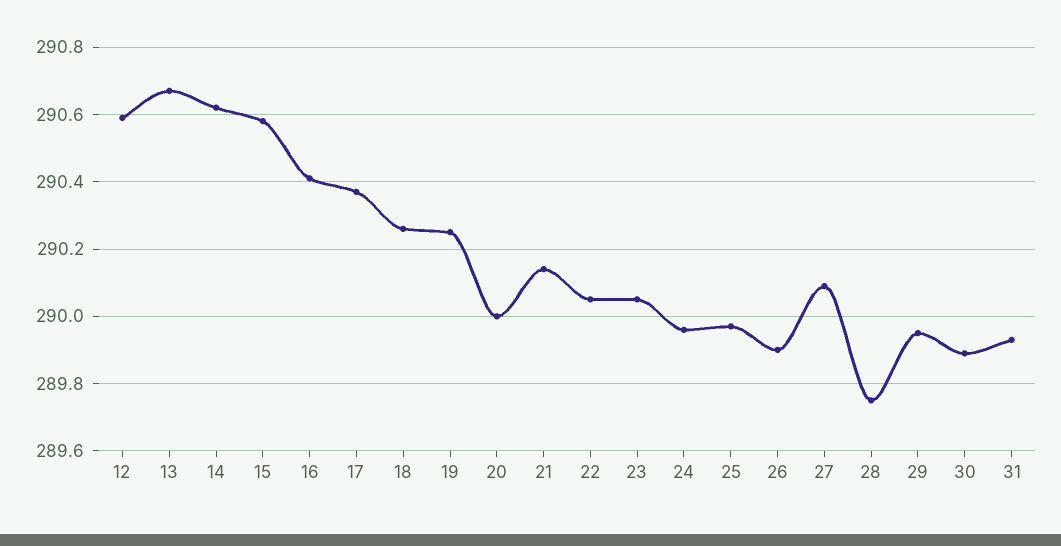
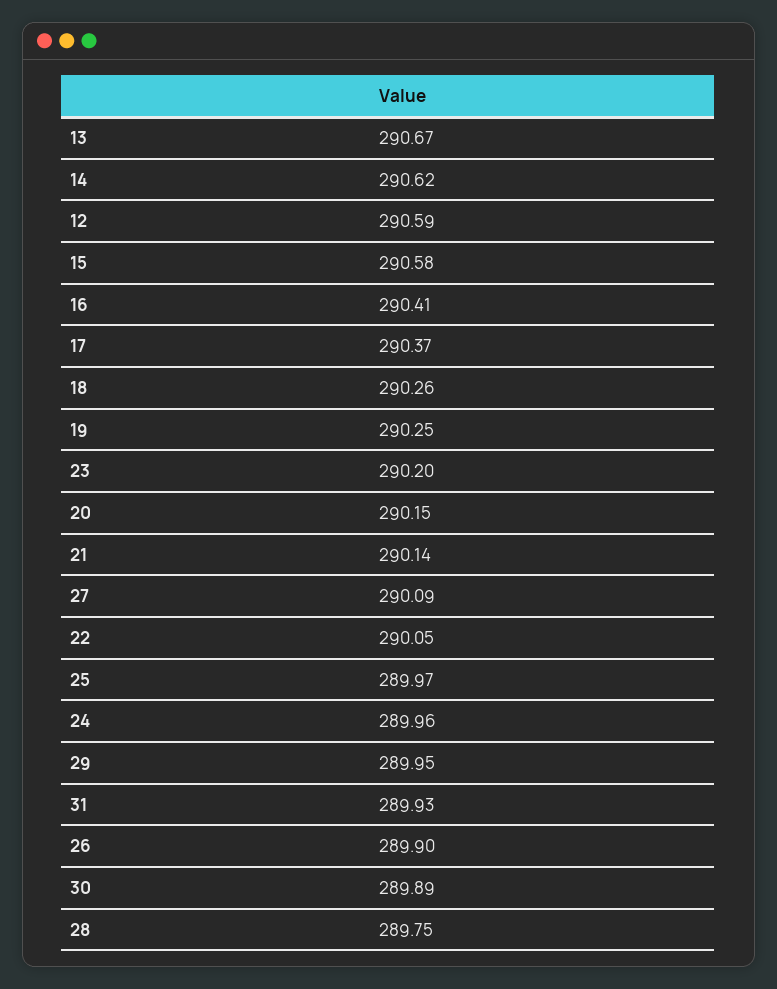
20: 290 -> 290.15
23: 290.05 -> 290.2

